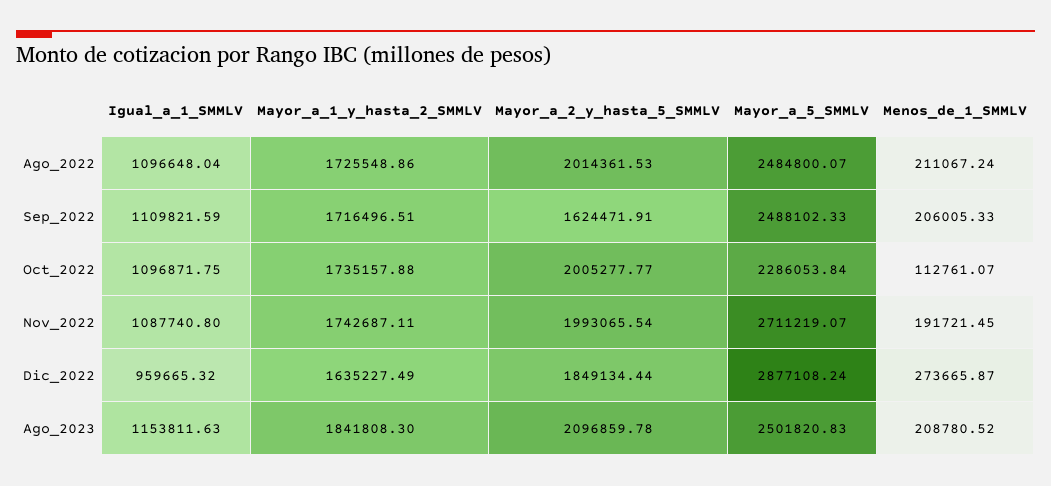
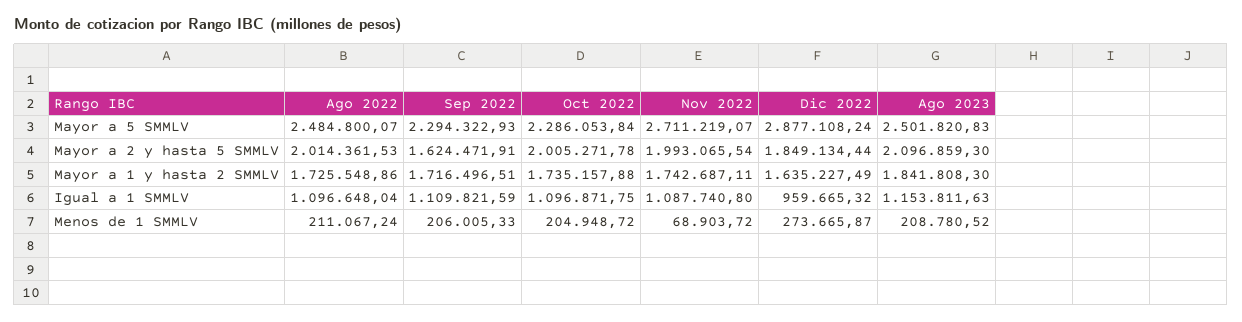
Mayor_a_5_SMMLV, Sep_2022: 2488102.33 -> 2294322.93
Mayor_a_2_y_hasta_5_SMMLV, Oct_2022: 2005277.77 -> 2005271.78
Menos_de_1_SMMLV, Oct_2022: 112761.07 -> 204948.72
Menos_de_1_SMMLV, Nov_2022: 191721.45 -> 68903.72
Mayor_a_2_y_hasta_5_SMMLV, Ago_2023: 2096859.78 -> 2096859.3

